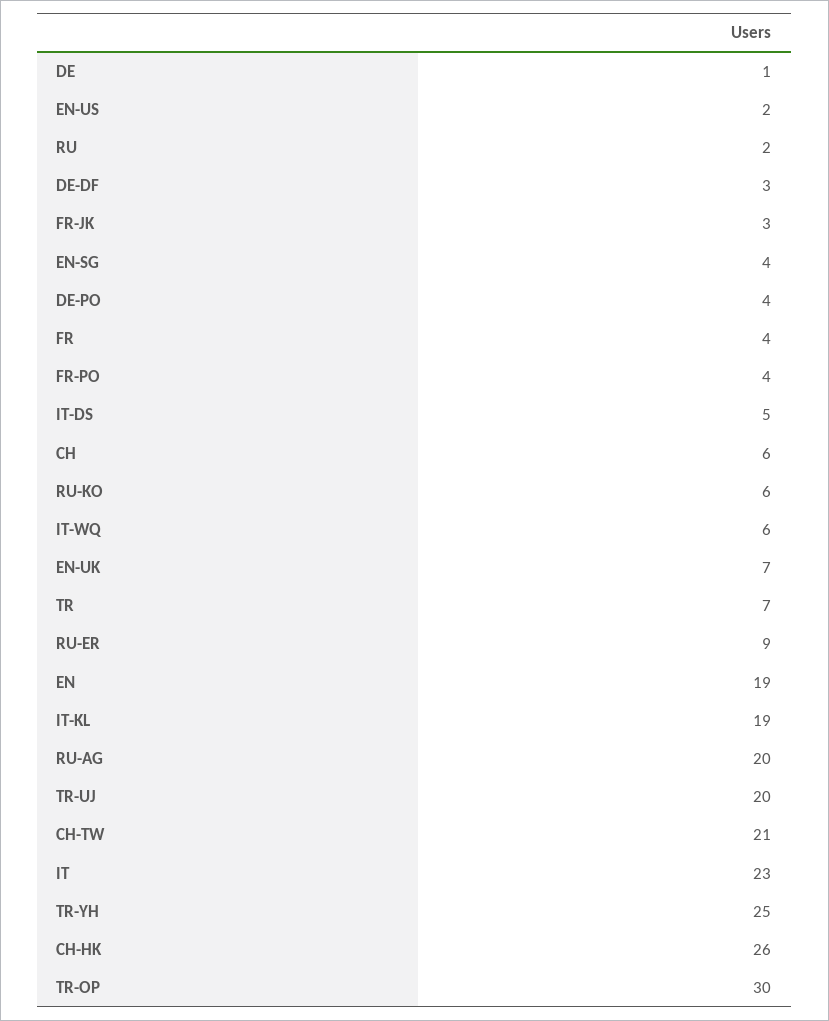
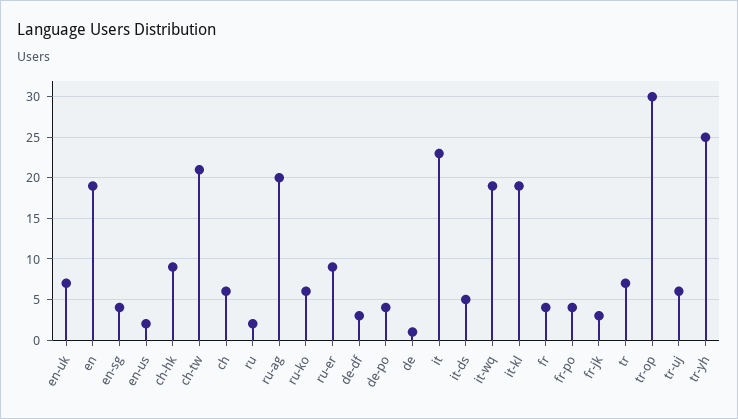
IT-WQ: 6 -> 19
TR-UJ: 20 -> 6
CH-HK: 26 -> 9

